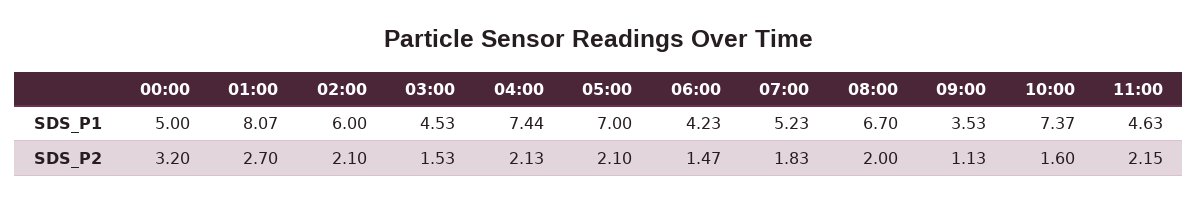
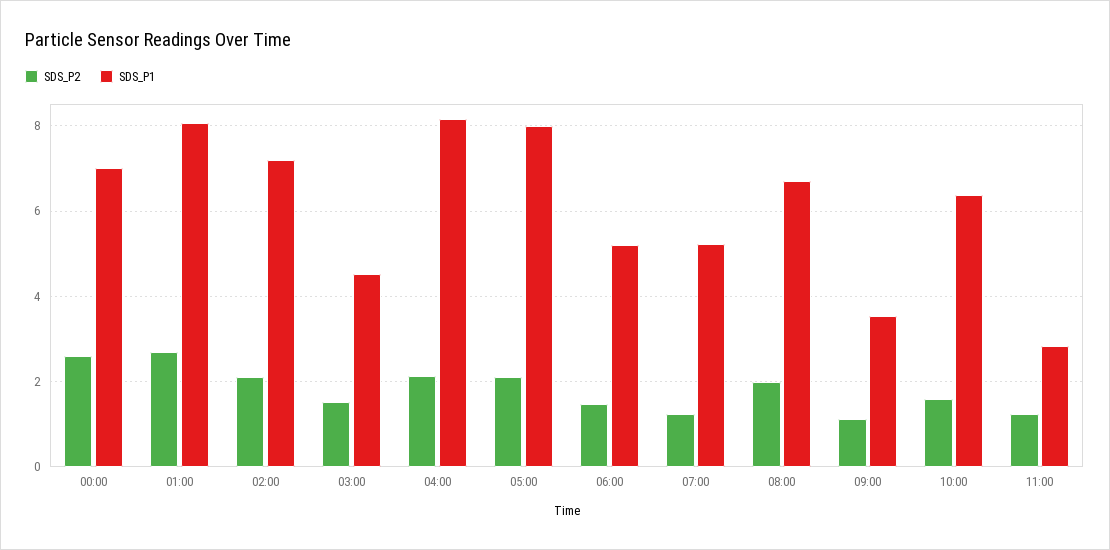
SDS_P1, 00:00: 5 -> 7
SDS_P1, 02:00: 6 -> 7.2
SDS_P1, 04:00: 7.44 -> 8.2
SDS_P1, 05:00: 7 -> 8
SDS_P1, 06:00: 4.23 -> 5.2
SDS_P1, 10:00: 7.37 -> 6.4
SDS_P1, 11:00: 4.63 -> 2.8
SDS_P2, 00:00: 3.2 -> 2.6
SDS_P2, 07:00: 1.83 -> 1.2
SDS_P2, 11:00: 2.15 -> 1.2

